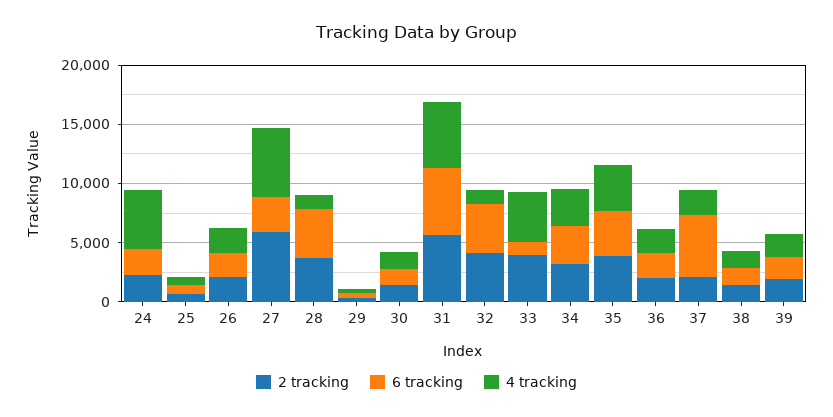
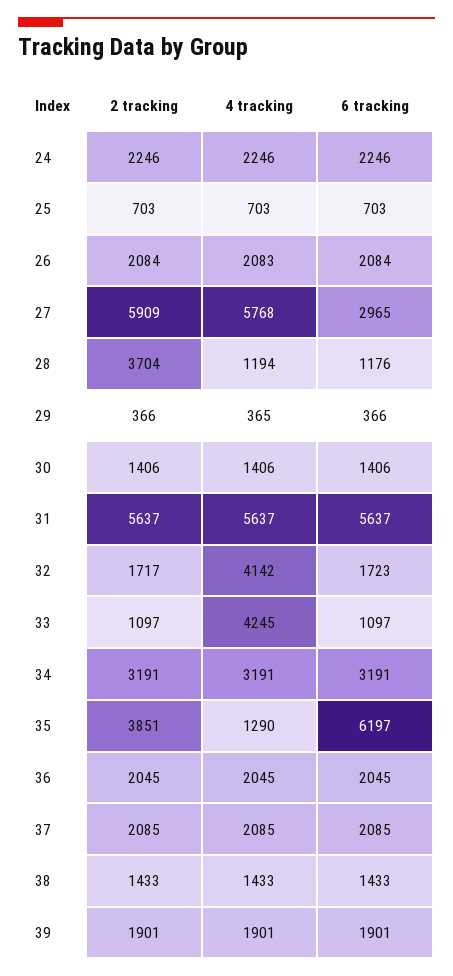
4 tracking, 24: 5000 -> 2246
6 tracking, 28: 4000 -> 1176
2 tracking, 32: 4000 -> 1717
6 tracking, 32: 4000 -> 1723
4 tracking, 32: 1000 -> 4142
2 tracking, 33: 4000 -> 1097
6 tracking, 35: 4000 -> 6197
4 tracking, 35: 4000 -> 1290
6 tracking, 37: 5000 -> 2085

